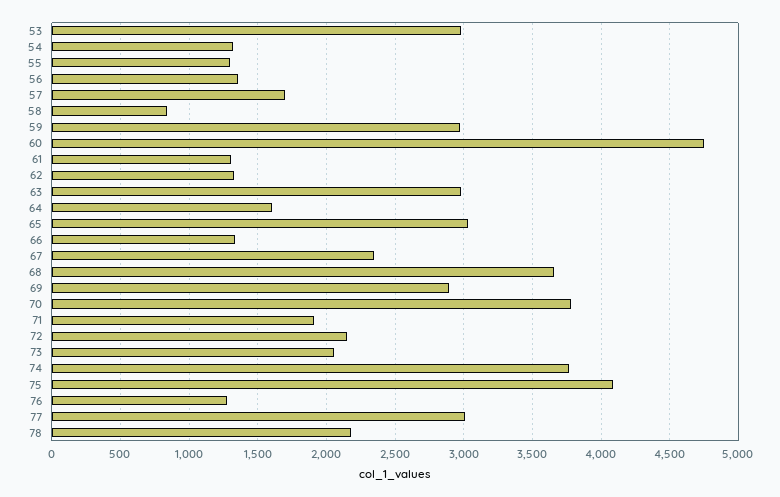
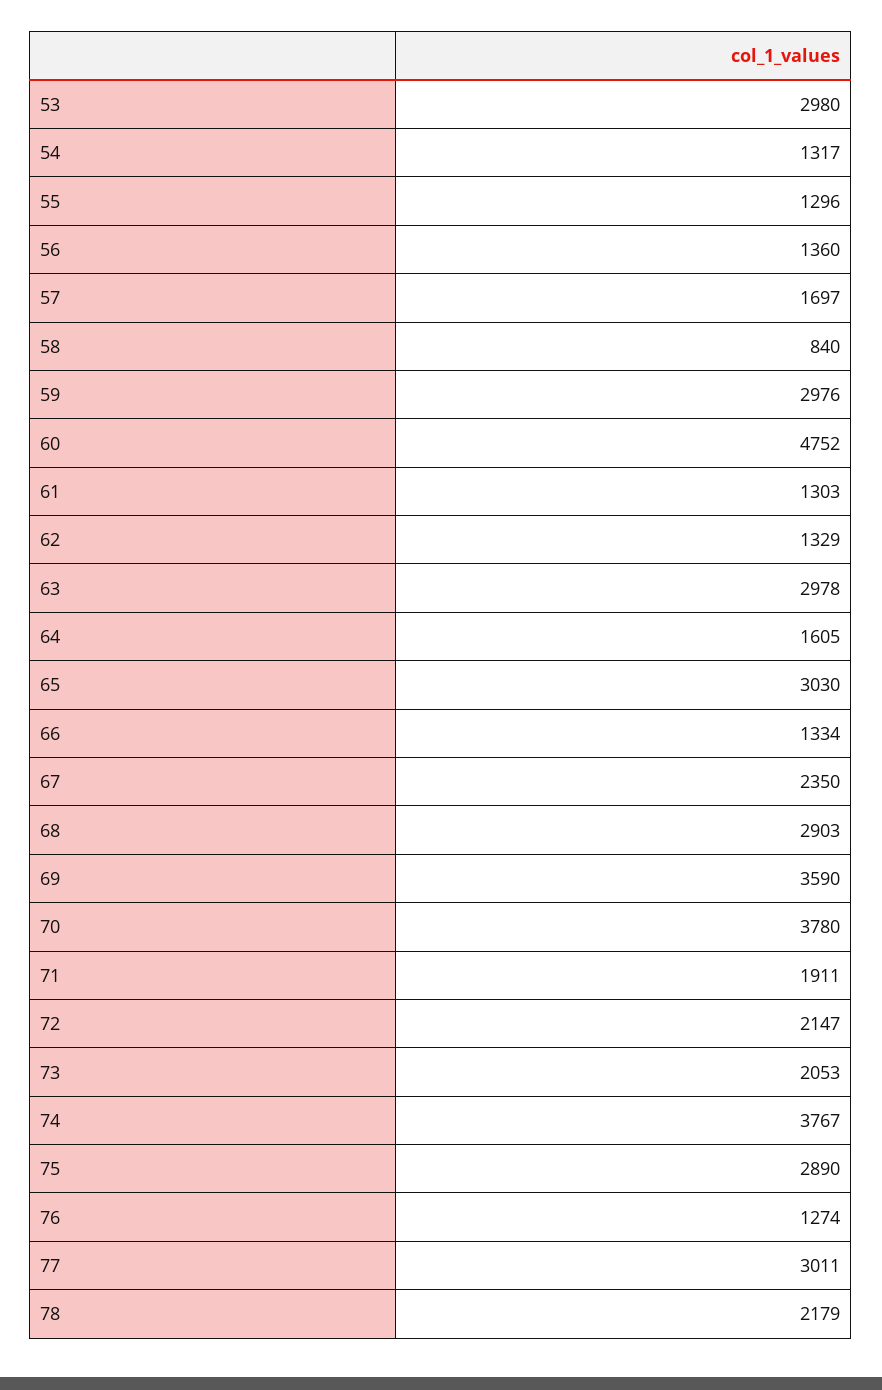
68: 3650 -> 2903
69: 2900 -> 3590
75: 4100 -> 2890

